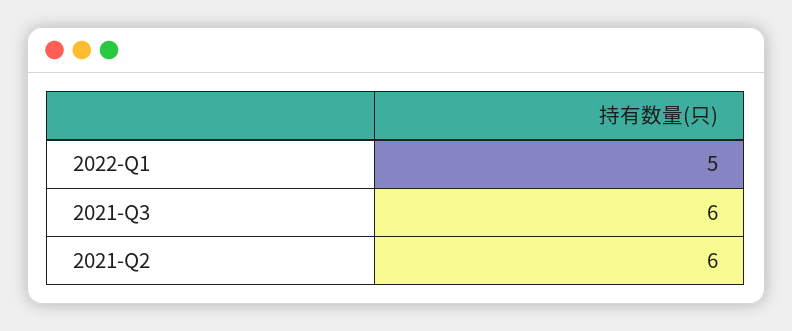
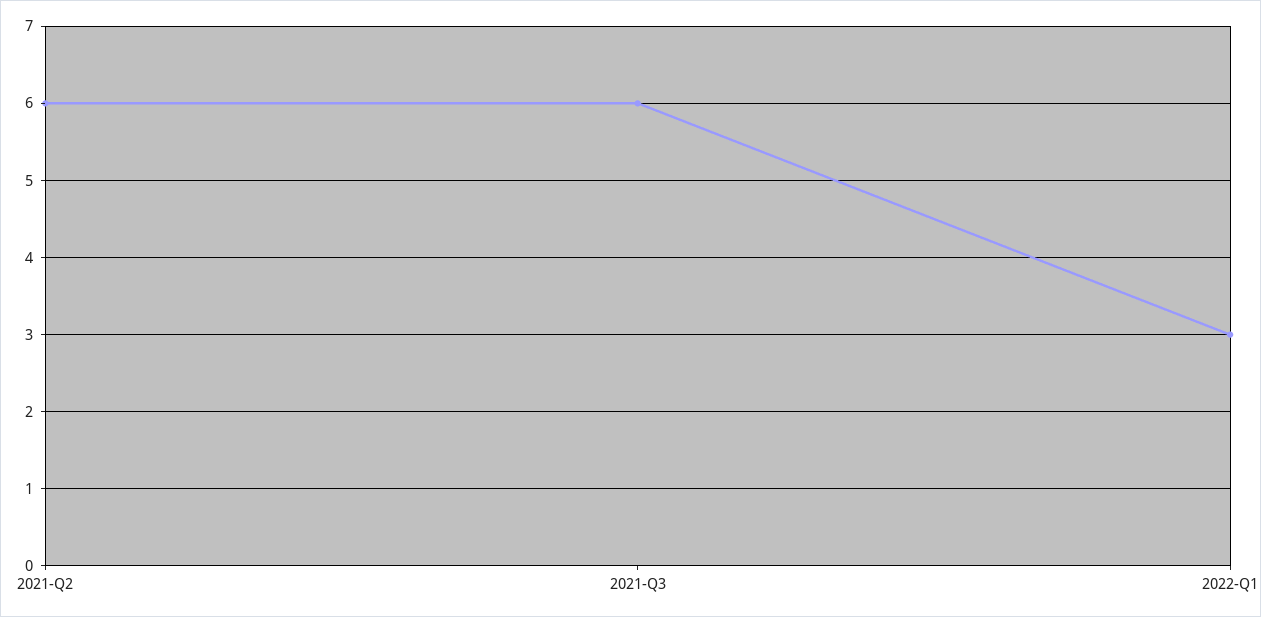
2022-Q1: 5 -> 3

